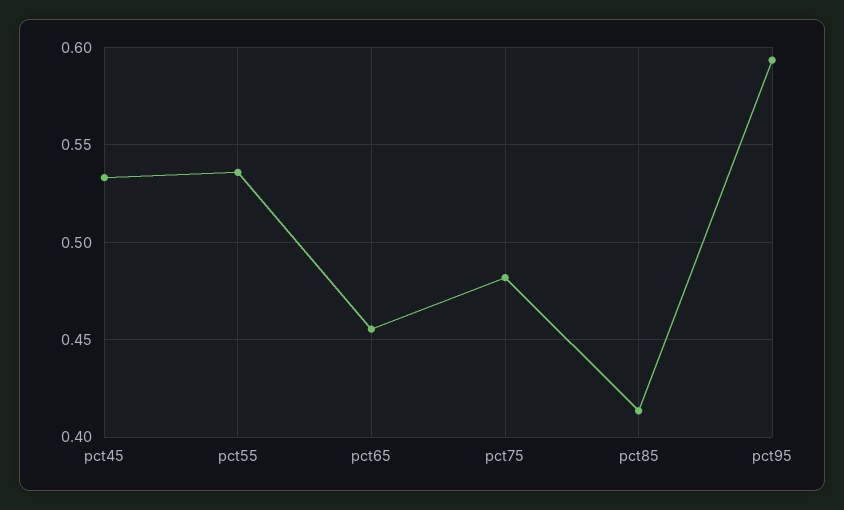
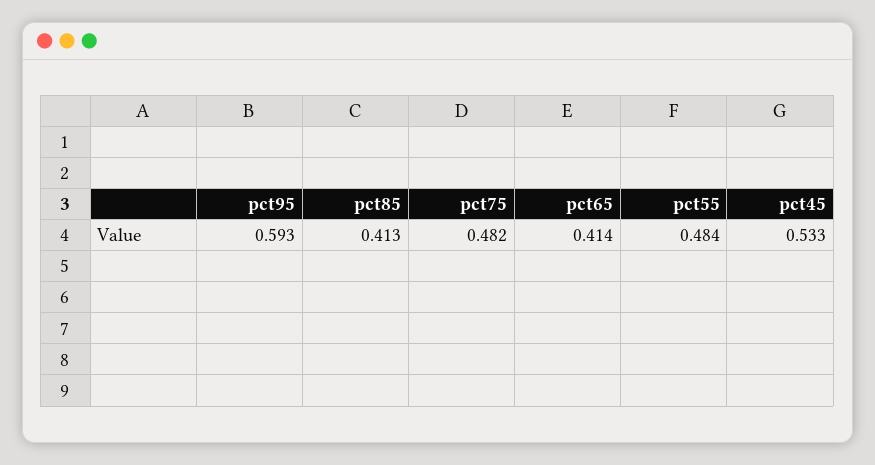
pct55: 0.535 -> 0.484
pct65: 0.455 -> 0.414

